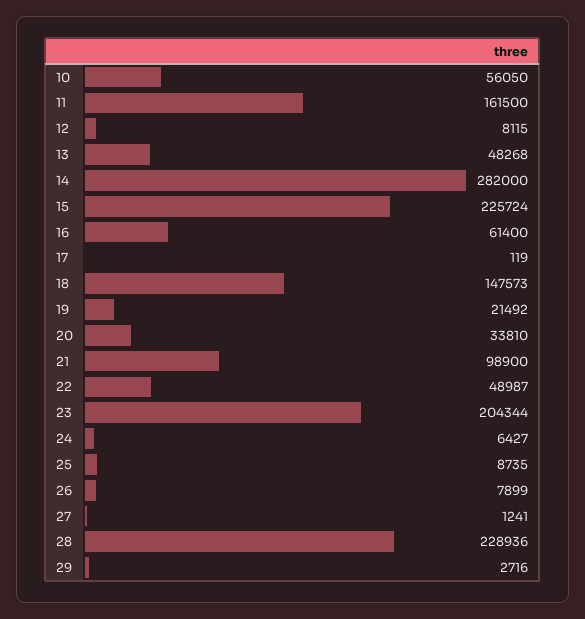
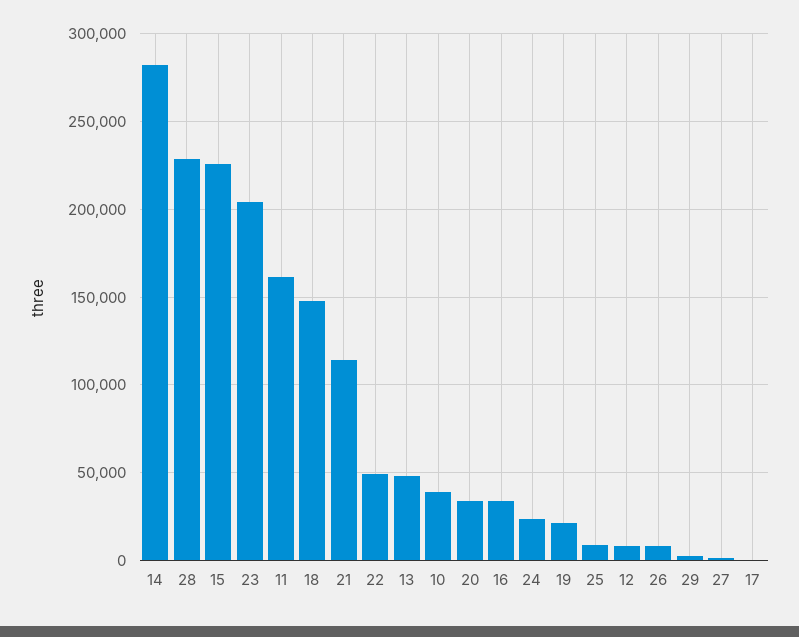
10: 56050 -> 40000
16: 61400 -> 35000
21: 98900 -> 115000
24: 6427 -> 25000

